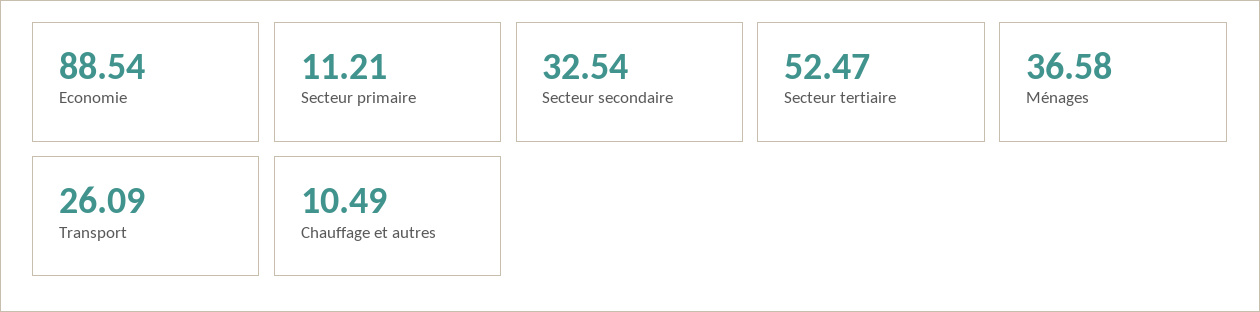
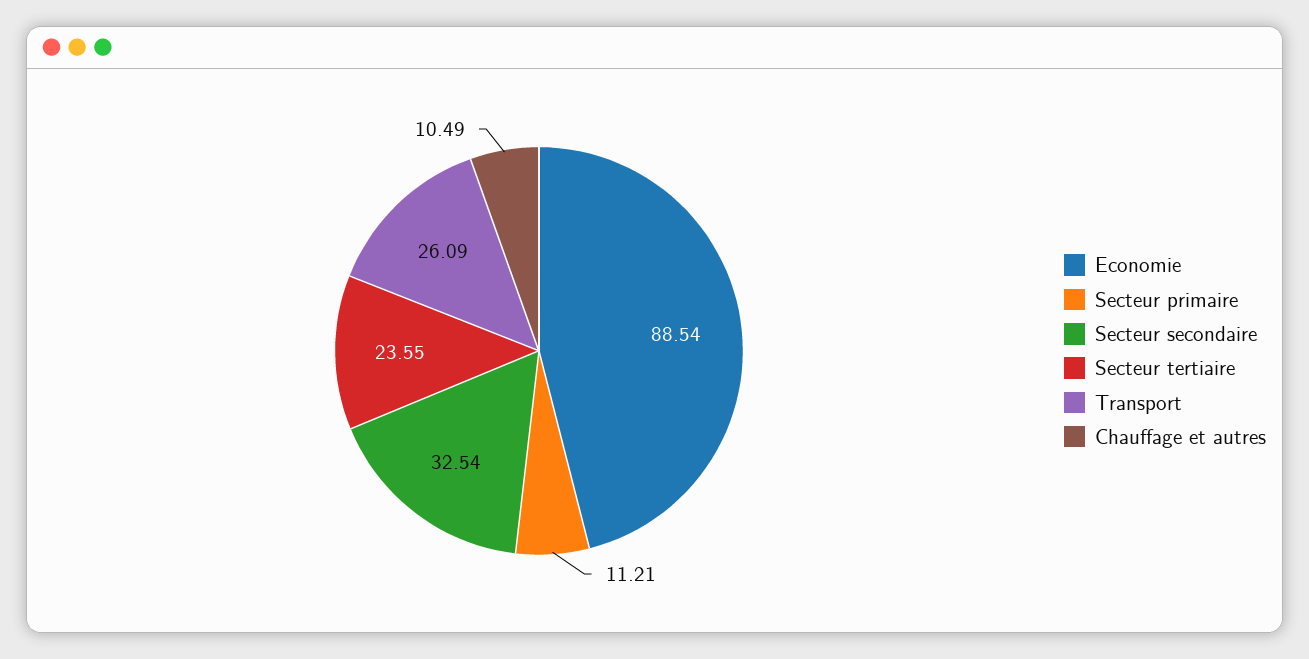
Secteur tertiaire: 52.47 -> 23.55
Ménages: 36.58 -> none

